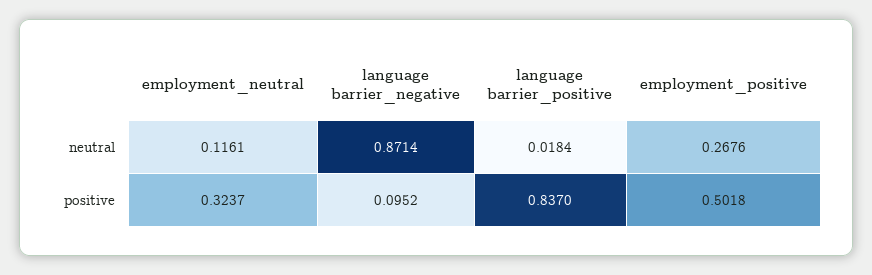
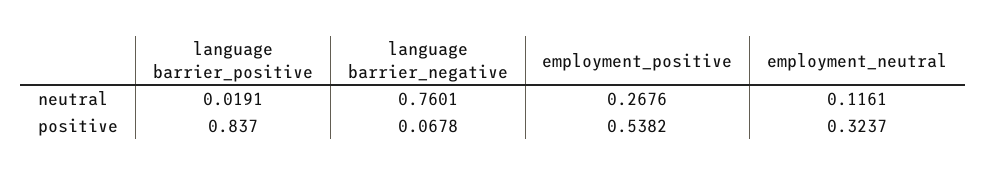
language barrier_negative, neutral: 0.8714 -> 0.7601
language barrier_positive, neutral: 0.0184 -> 0.0191
language barrier_negative, positive: 0.0952 -> 0.0678
employment_positive, positive: 0.5018 -> 0.5382

